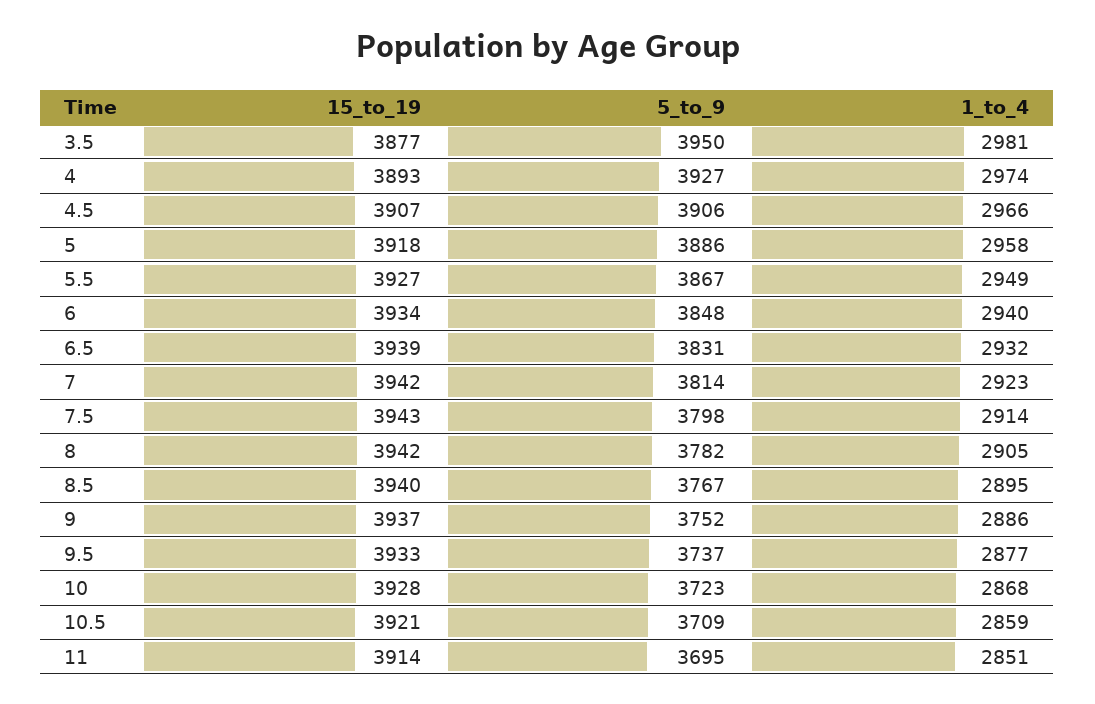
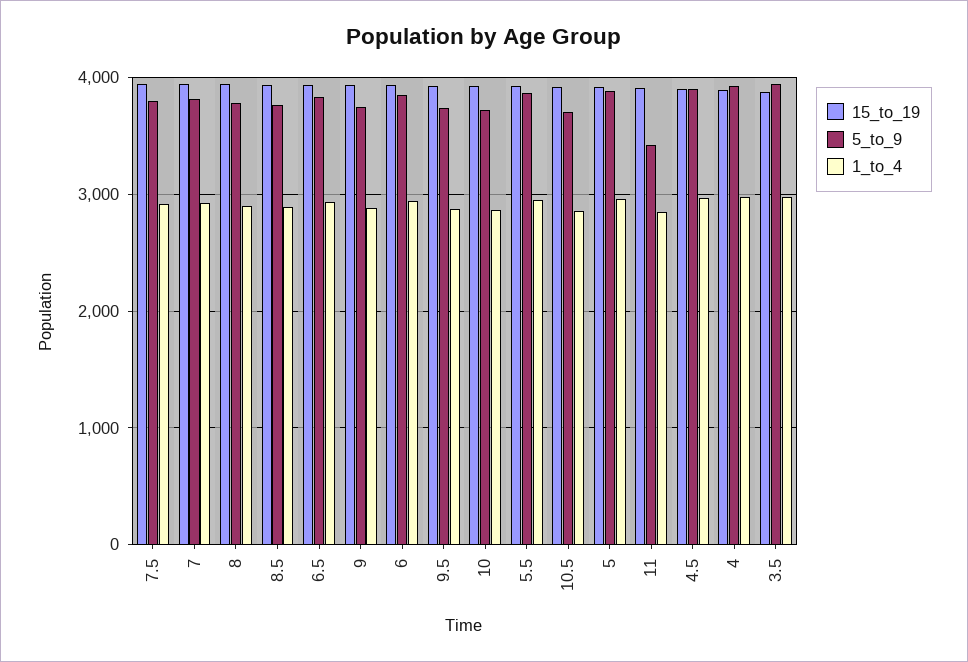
5_to_9, 11: 3695 -> 3400

